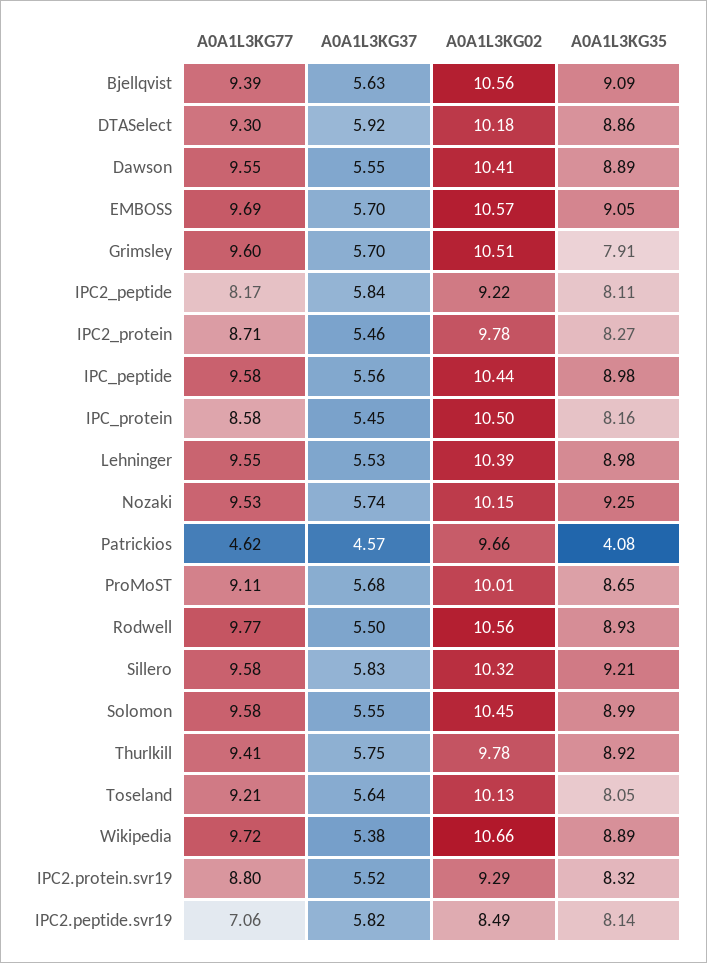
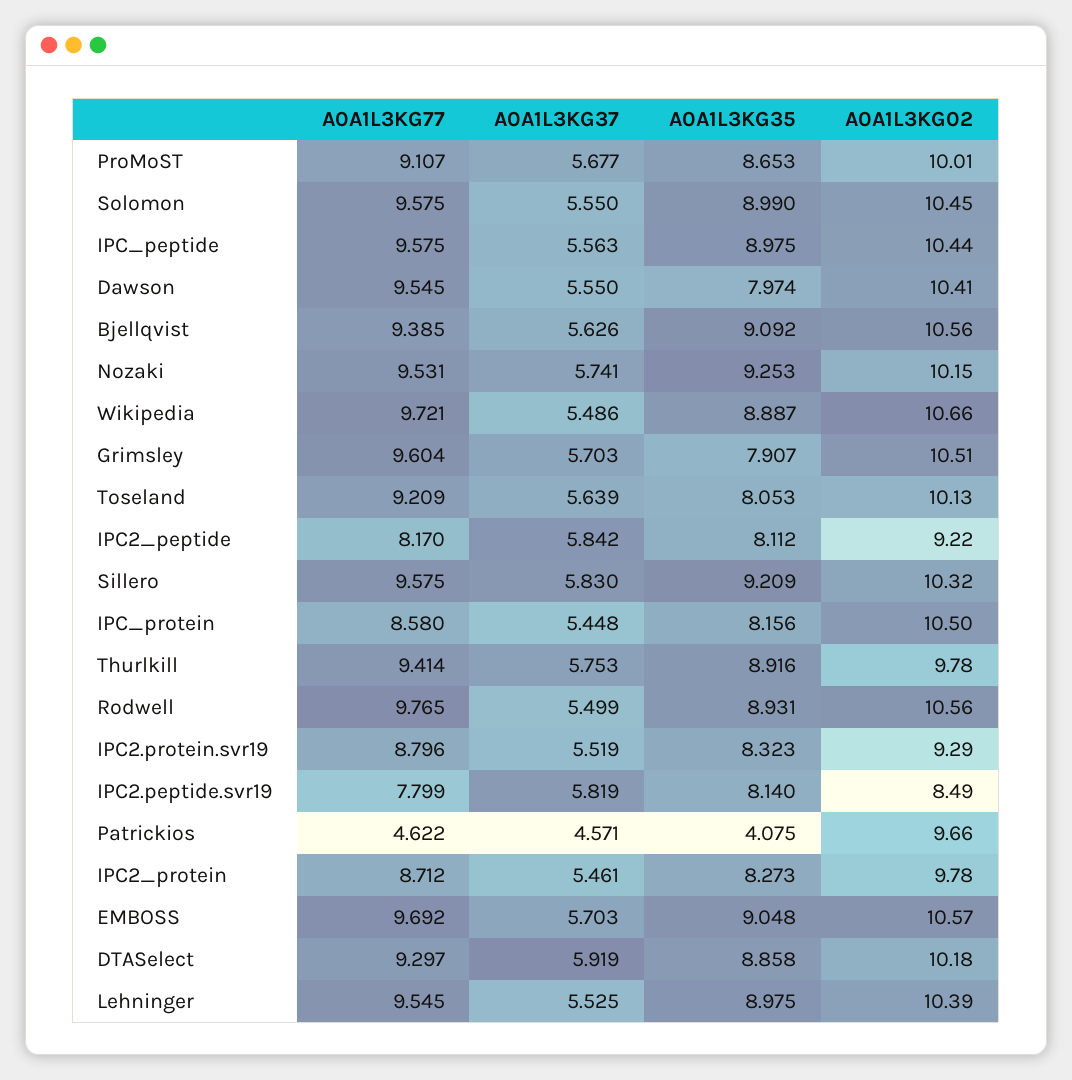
A0A1L3KG35, Dawson: 8.89 -> 7.974
A0A1L3KG37, Wikipedia: 5.38 -> 5.486
A0A1L3KG77, IPC2.peptide.svr19: 7.06 -> 7.799

